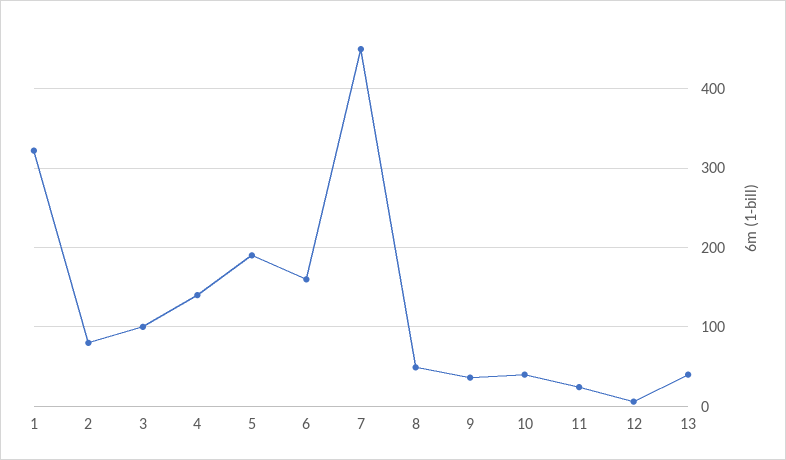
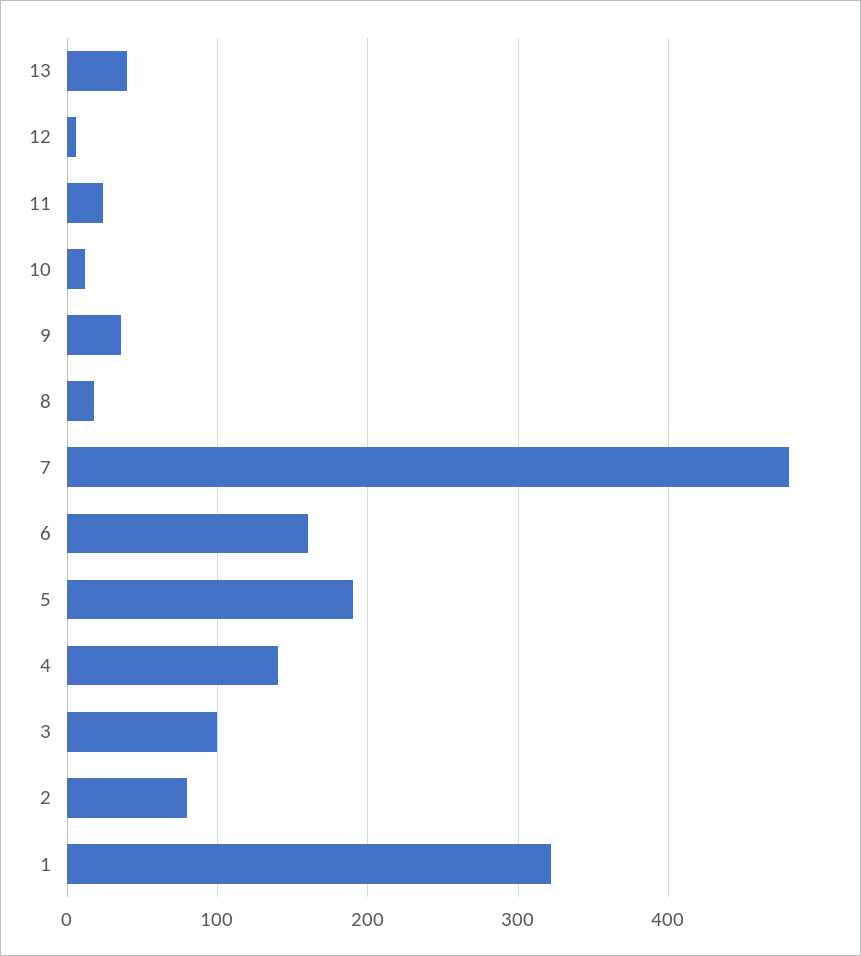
7: 450 -> 480
8: 50 -> 20
10: 40 -> 10

